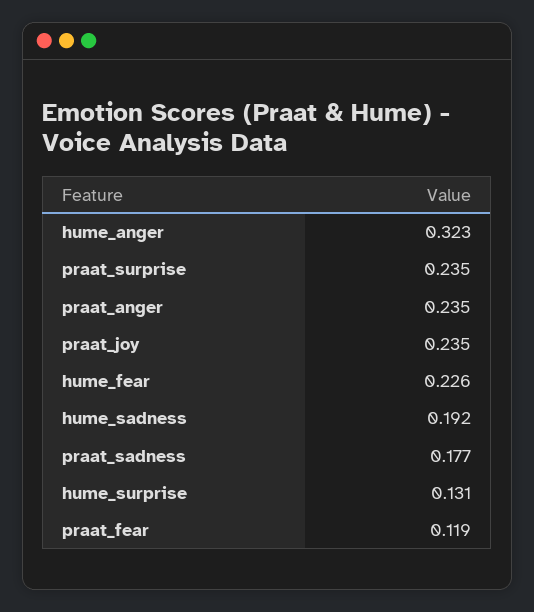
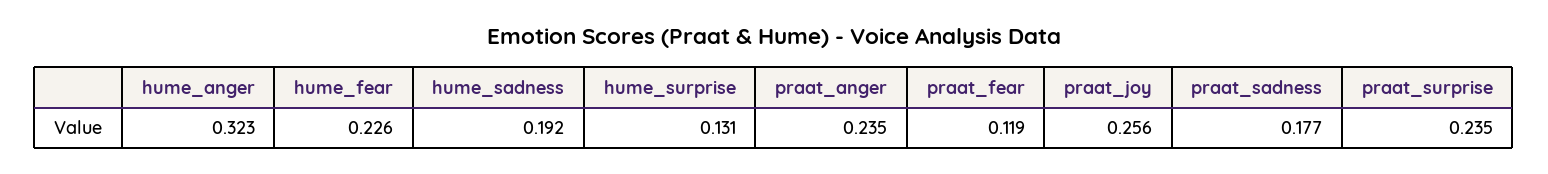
praat_joy: 0.235 -> 0.256

